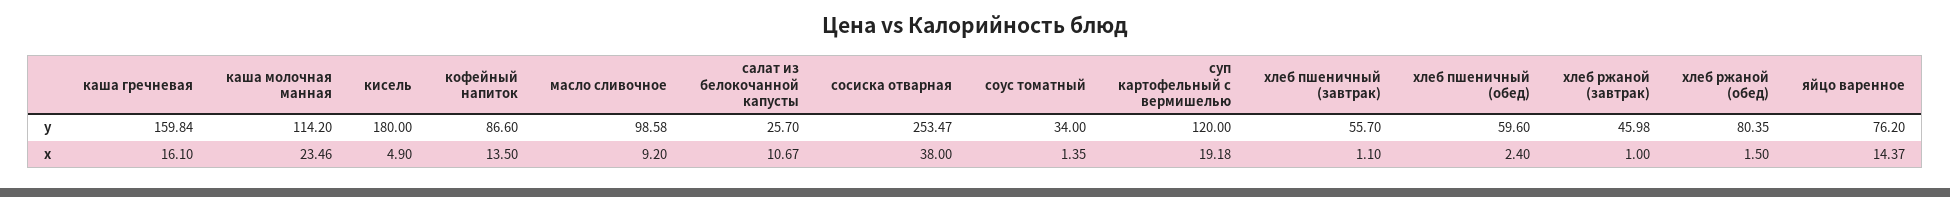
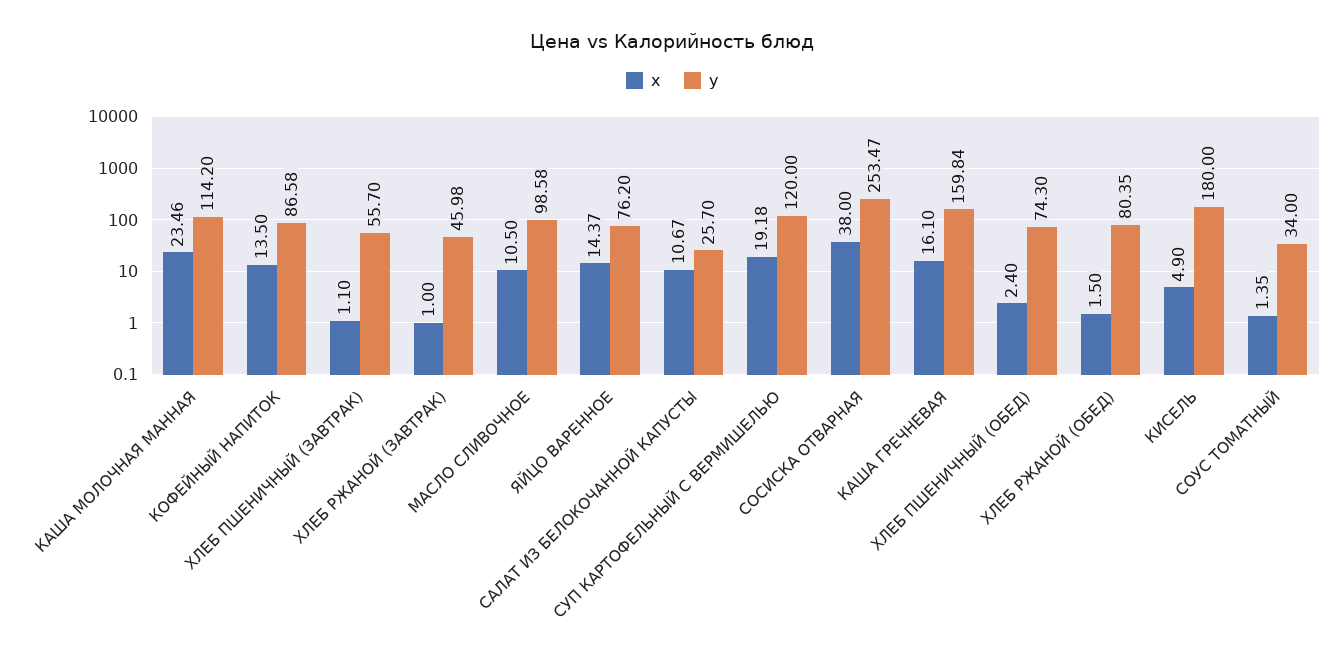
y, кофейный напиток: 86.6 -> 86.58
y, хлеб пшеничный (обед): 59.6 -> 74.3
x, масло сливочное: 9.2 -> 10.5

